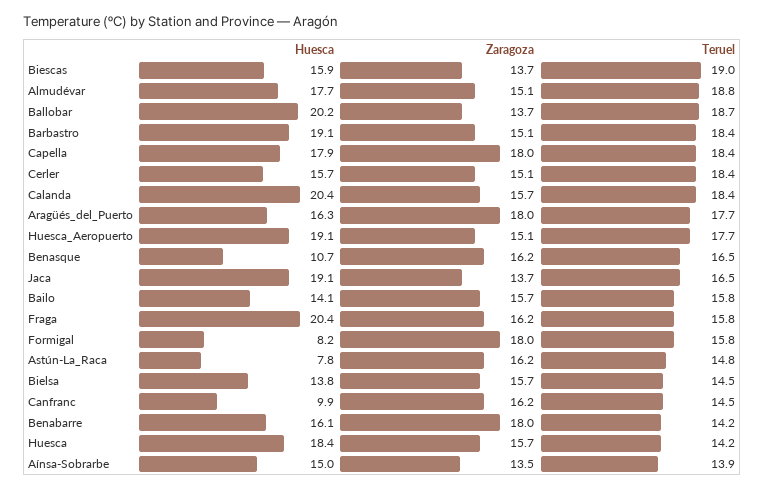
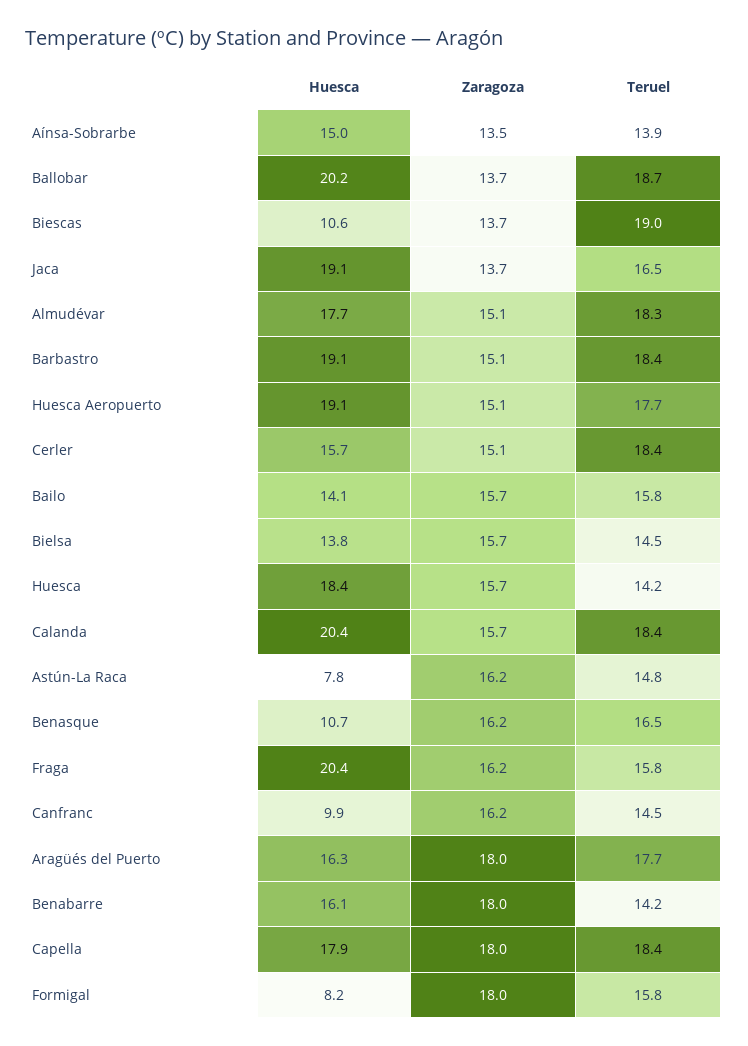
Huesca, Biescas: 15.9 -> 10.6
Teruel, Almudévar: 18.8 -> 18.3

